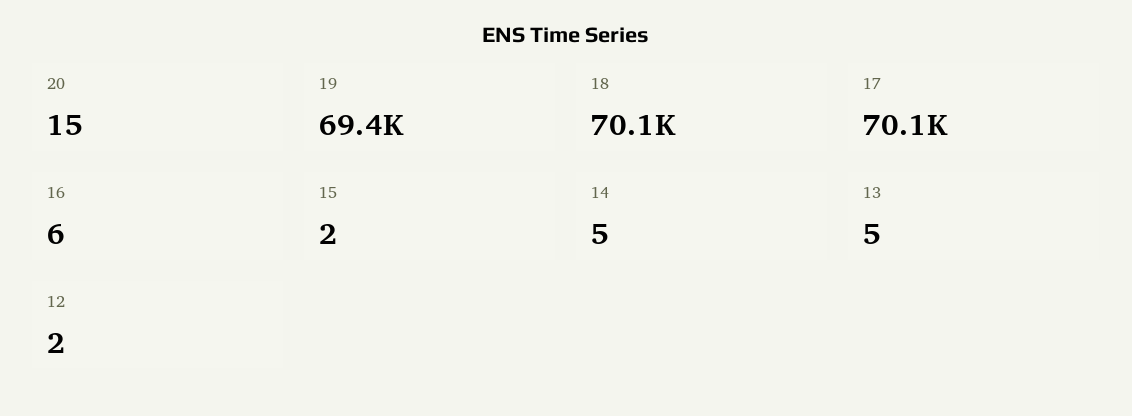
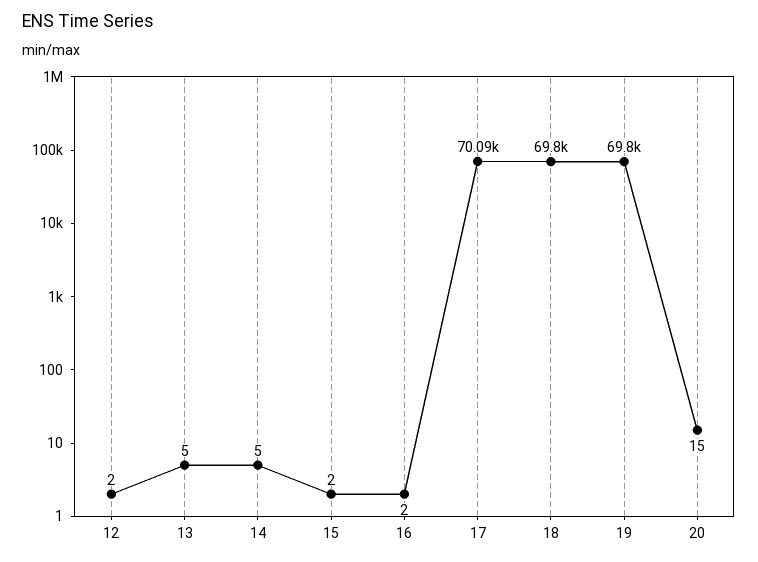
19: 69400 -> 69800
18: 70100 -> 69800
16: 6 -> 2

